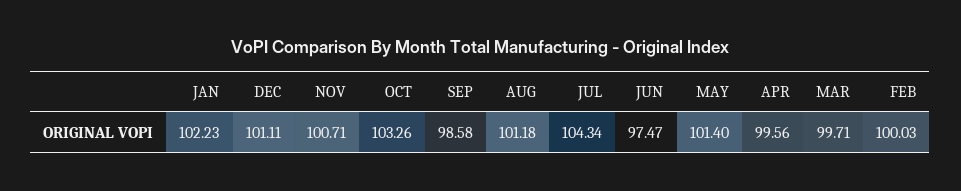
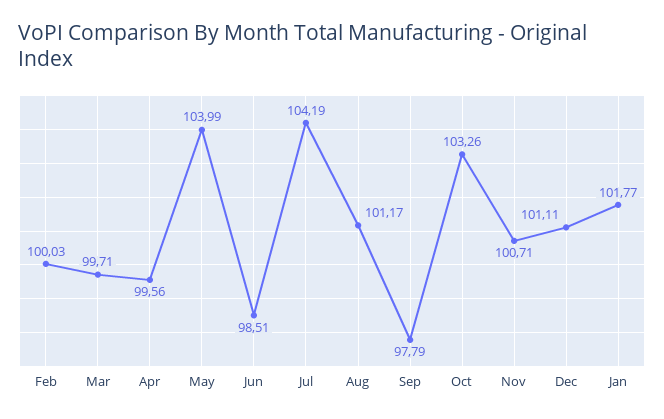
JAN: 102.23 -> 101.77
SEP: 98.58 -> 97.79
AUG: 101.18 -> 101.17
JUL: 104.34 -> 104.19
JUN: 97.47 -> 98.51
MAY: 101.4 -> 103.99

